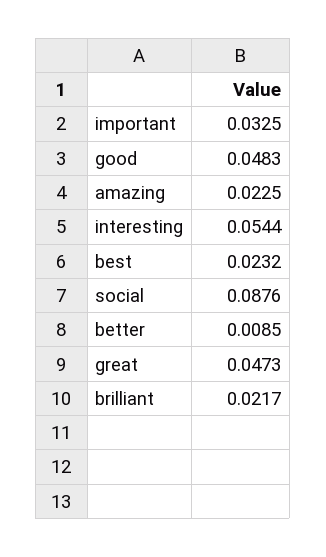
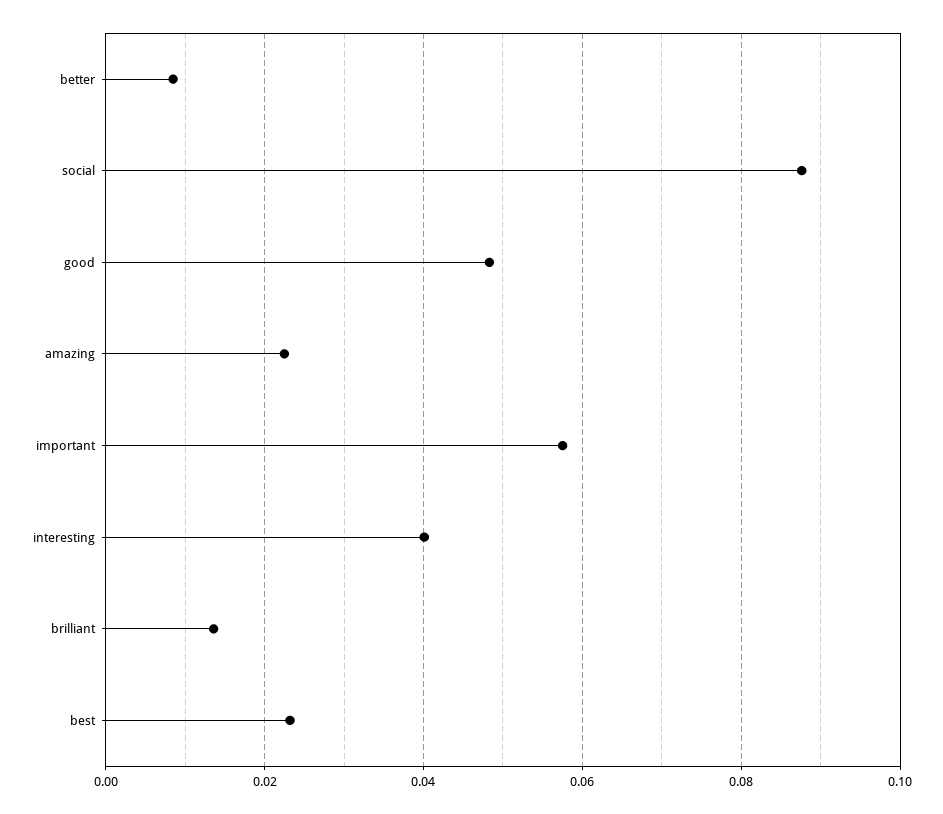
important: 0.0325 -> 0.058
interesting: 0.0544 -> 0.04
great: 0.0473 -> none
brilliant: 0.0217 -> 0.014

